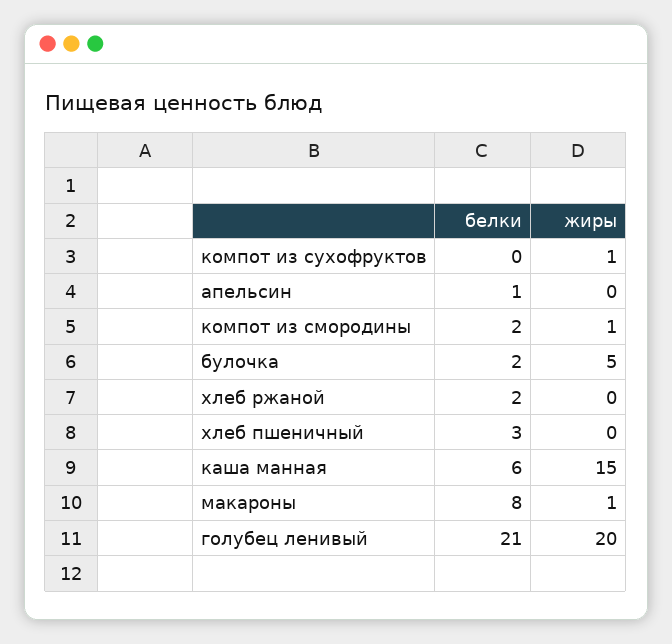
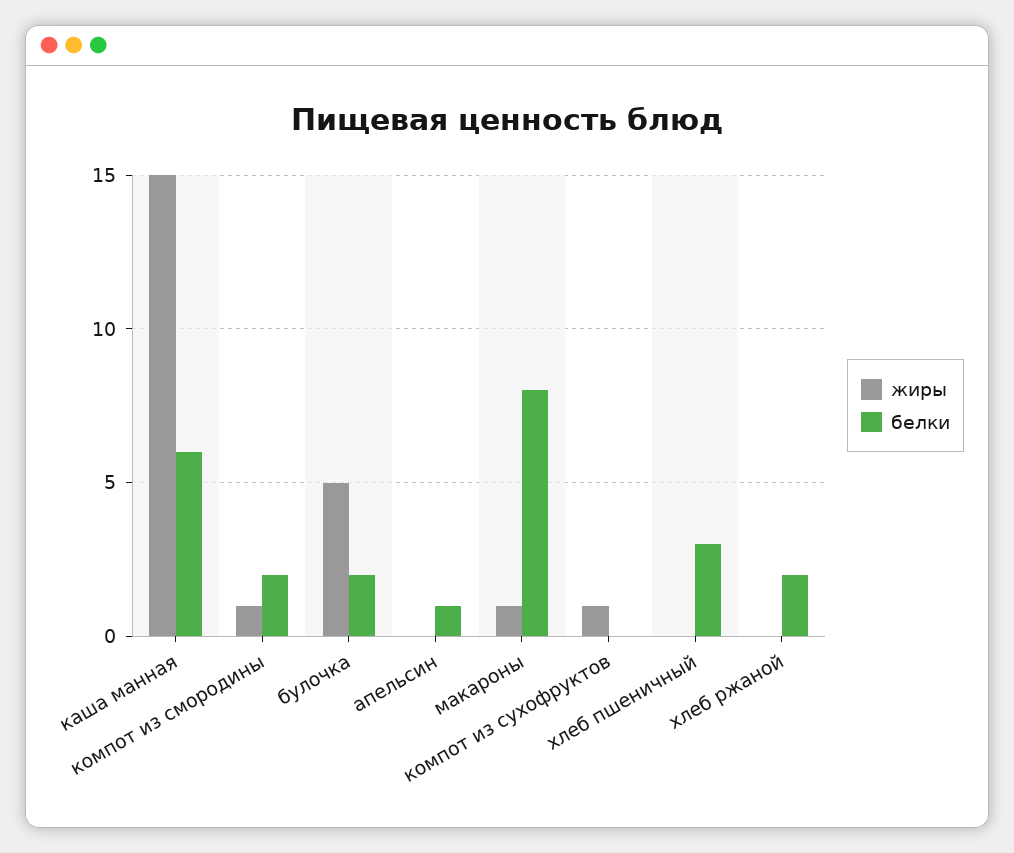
белки, голубец ленивый: 21 -> none
жиры, голубец ленивый: 20 -> none

